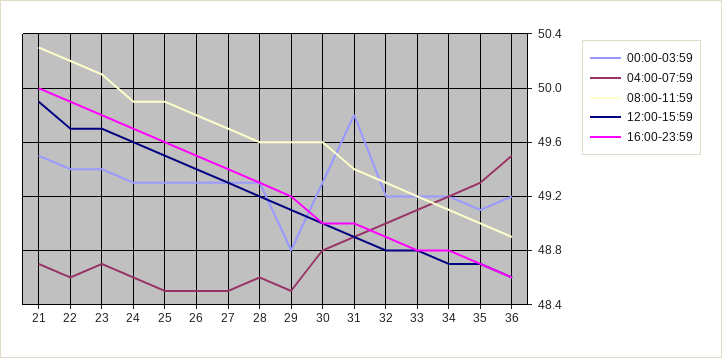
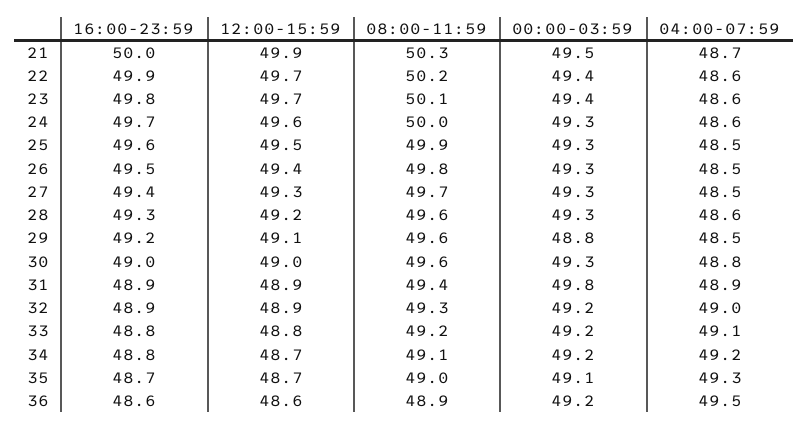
04:00-07:59, 23: 48.7 -> 48.6
08:00-11:59, 24: 49.9 -> 50
16:00-23:59, 31: 49 -> 48.9
12:00-15:59, 32: 48.8 -> 48.9

